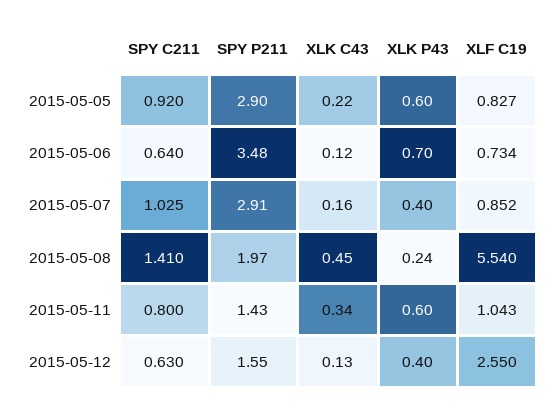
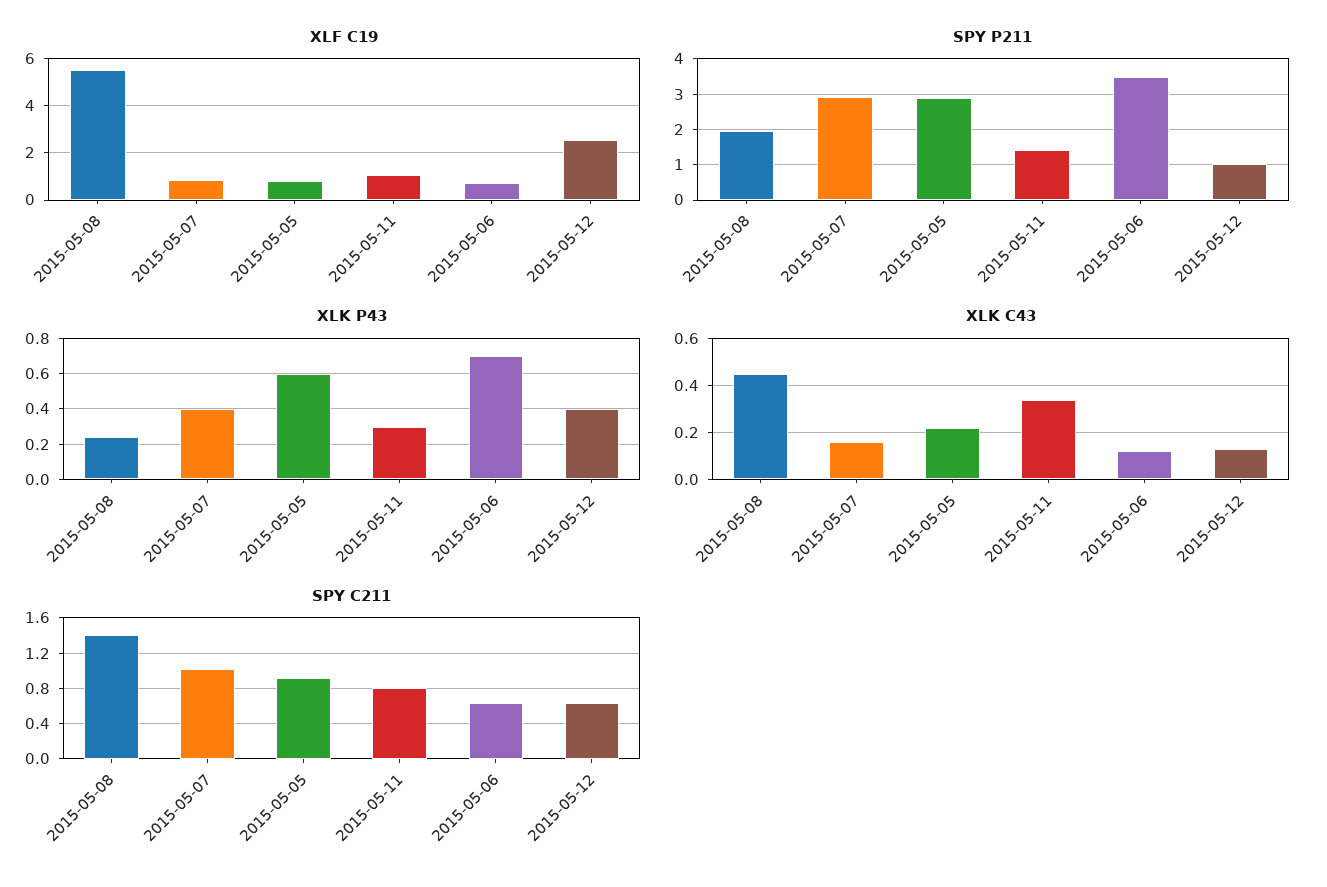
XLK P43, 2015-05-11: 0.6 -> 0.3
SPY P211, 2015-05-12: 1.55 -> 1

